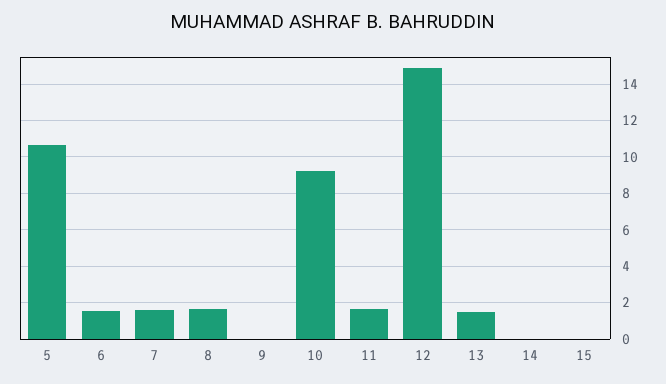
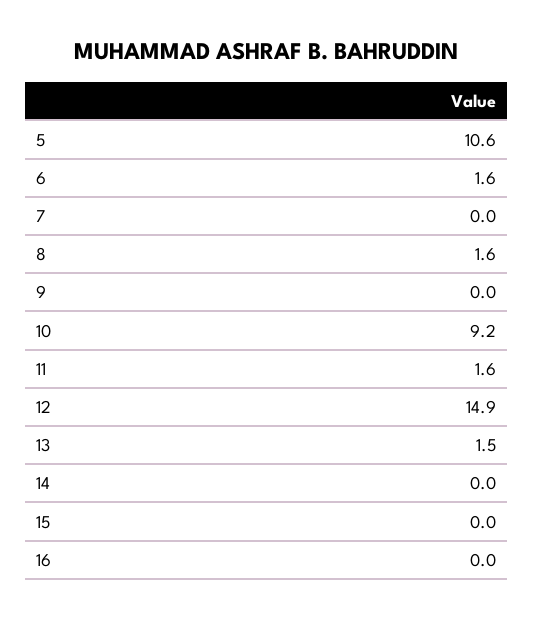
7: 1.5 -> 0
16: none -> 0

